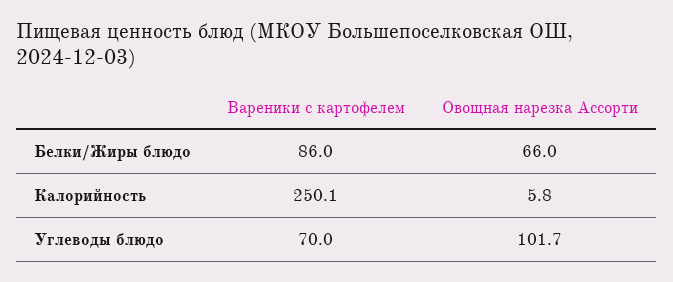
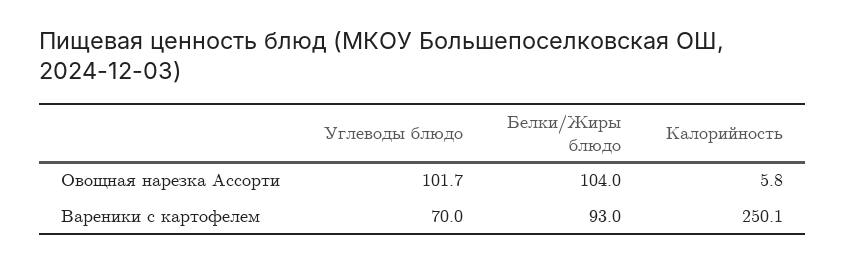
Вареники с картофелем, Белки/Жиры блюдо: 86 -> 93
Овощная нарезка Ассорти, Белки/Жиры блюдо: 66 -> 104

